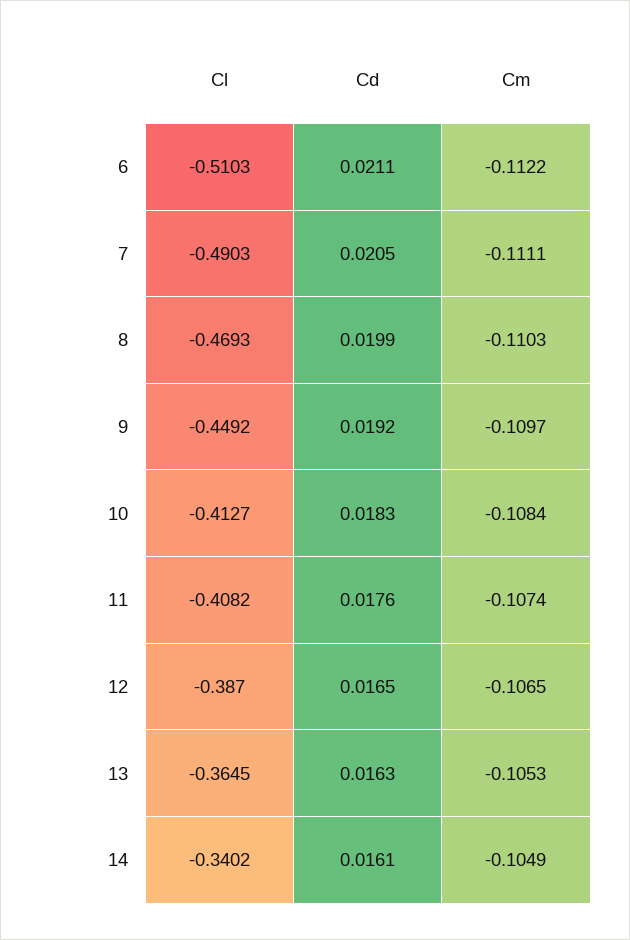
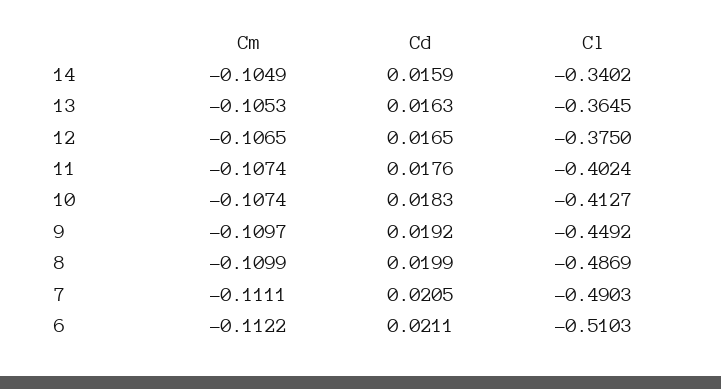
Cl, 8: -0.4693 -> -0.4869
Cm, 8: -0.1103 -> -0.1099
Cm, 10: -0.1084 -> -0.1074
Cl, 11: -0.4082 -> -0.4024
Cl, 12: -0.387 -> -0.375
Cd, 14: 0.0161 -> 0.0159

